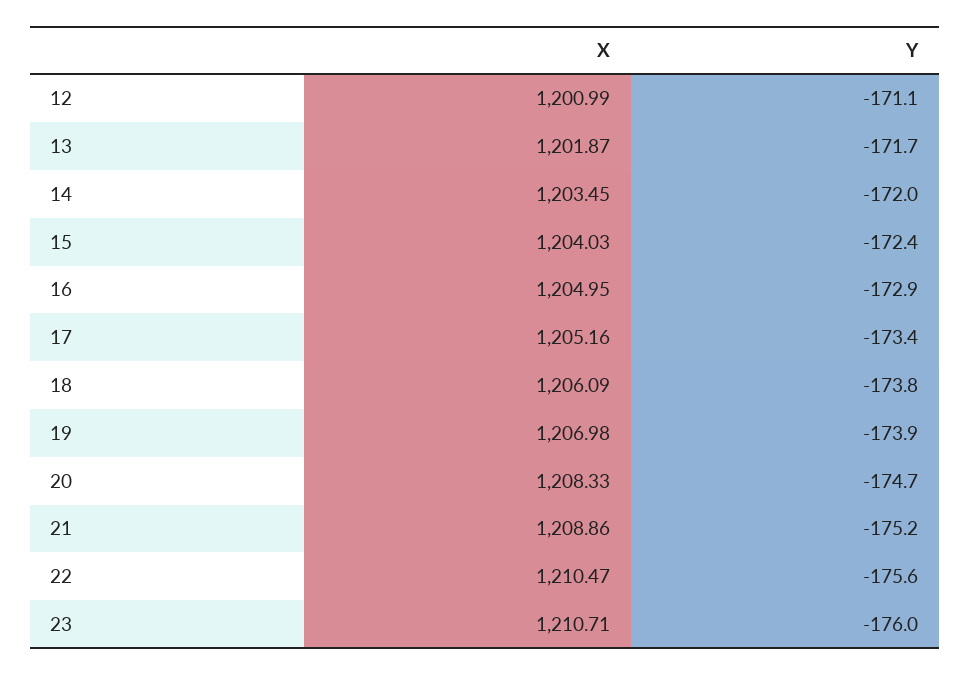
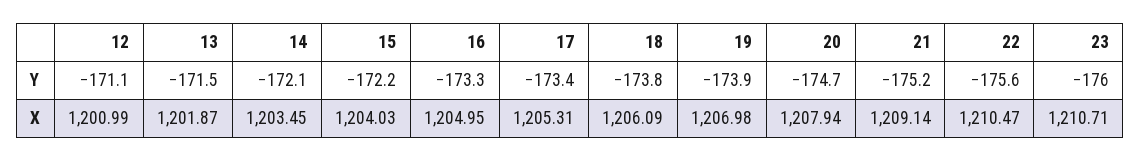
Y, 13: -171.7 -> -171.5
Y, 14: -172 -> -172.1
Y, 15: -172.4 -> -172.2
Y, 16: -172.9 -> -173.3
X, 17: 1205.16 -> 1205.31
X, 20: 1208.33 -> 1207.94
X, 21: 1208.86 -> 1209.14

